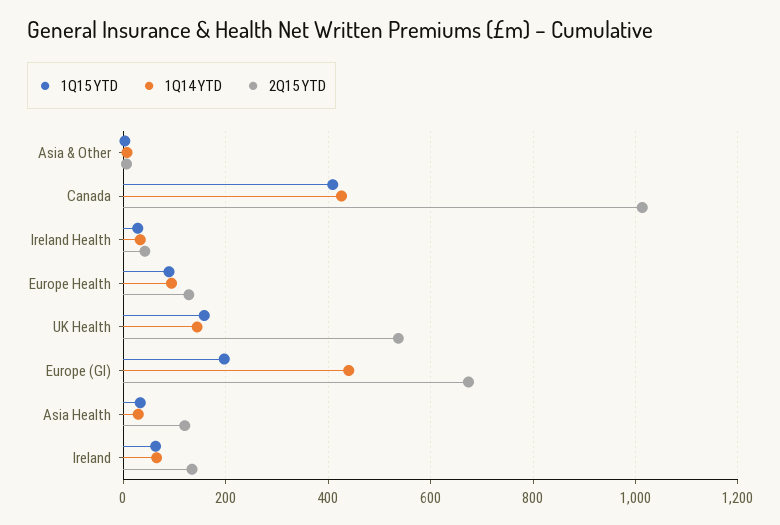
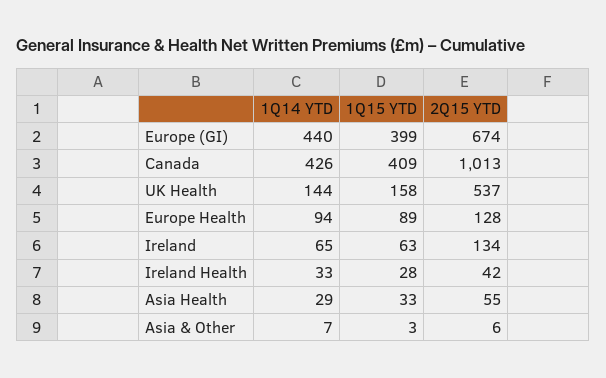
1Q15 YTD, Europe (GI): 200 -> 399
2Q15 YTD, Asia Health: 120 -> 55

